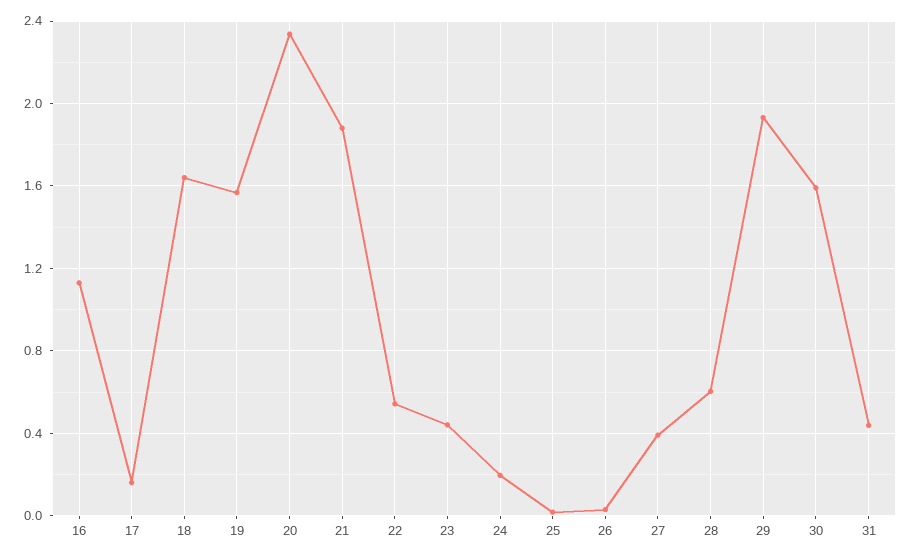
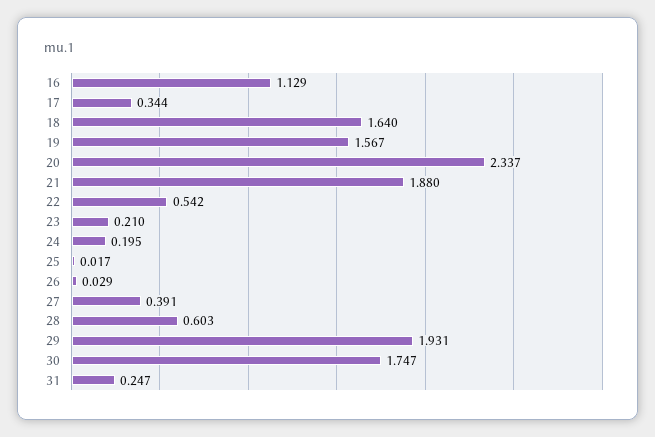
17: 0.15 -> 0.344
23: 0.45 -> 0.21
30: 1.6 -> 1.747
31: 0.45 -> 0.247

